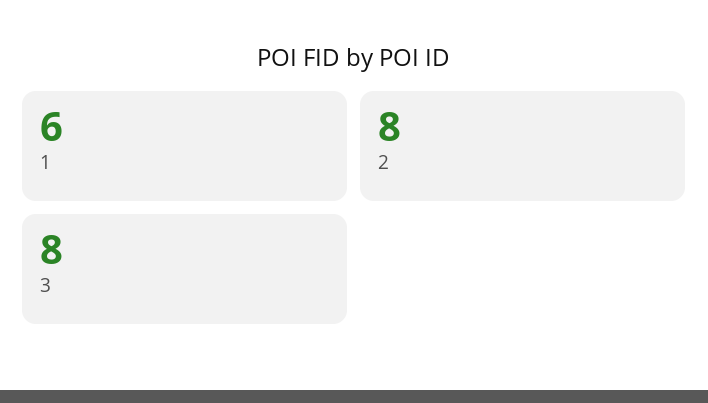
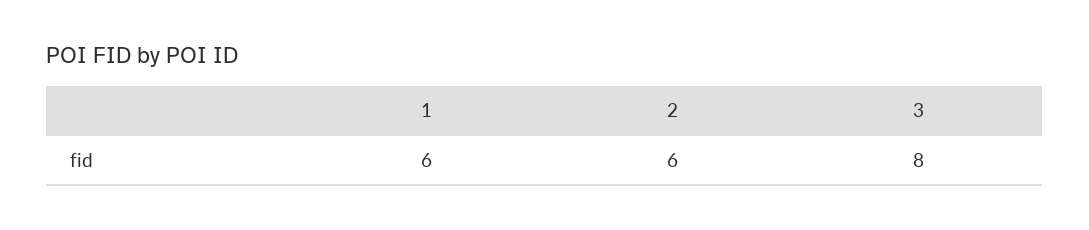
2: 8 -> 6

